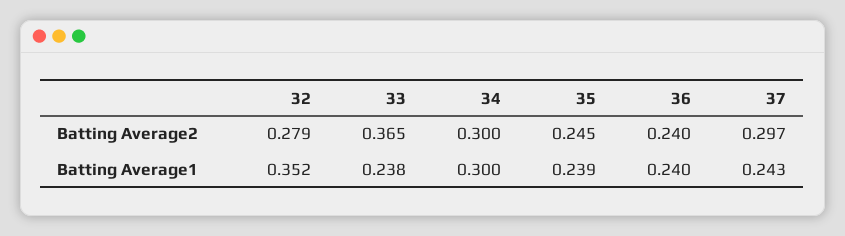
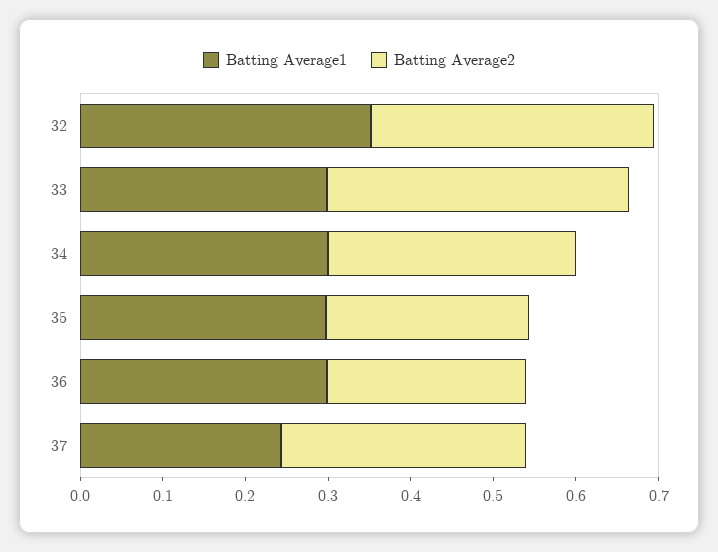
Batting Average2, 32: 0.279 -> 0.34
Batting Average1, 33: 0.238 -> 0.3
Batting Average1, 35: 0.239 -> 0.3
Batting Average1, 36: 0.24 -> 0.3

